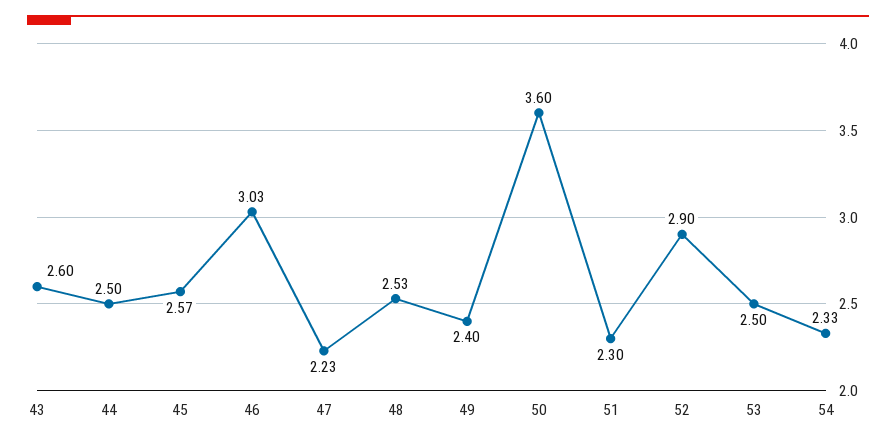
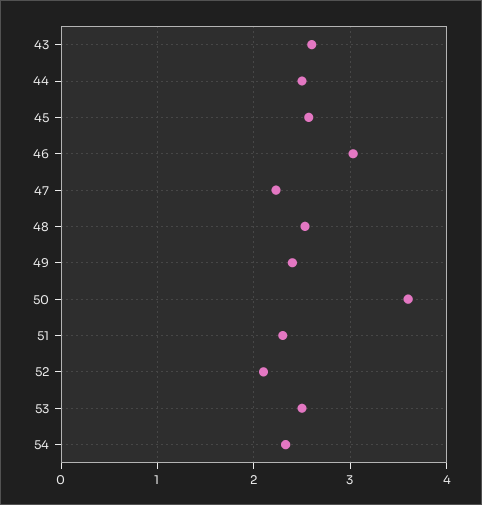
52: 2.9 -> 2.1

